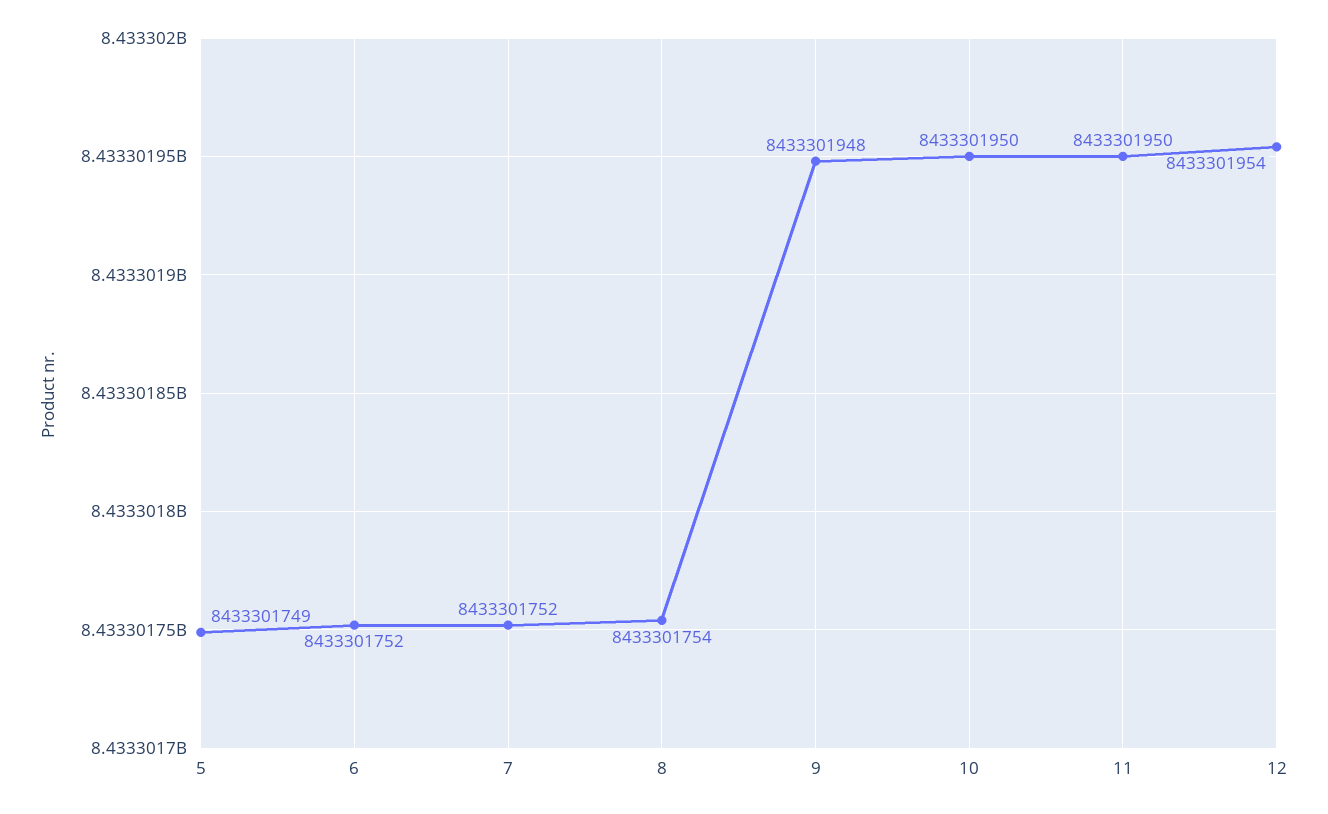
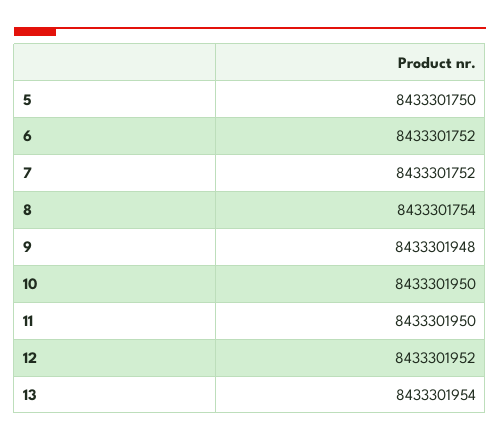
5: 8433301749 -> 8433301750
12: 8433301954 -> 8433301952
13: none -> 8433301954

